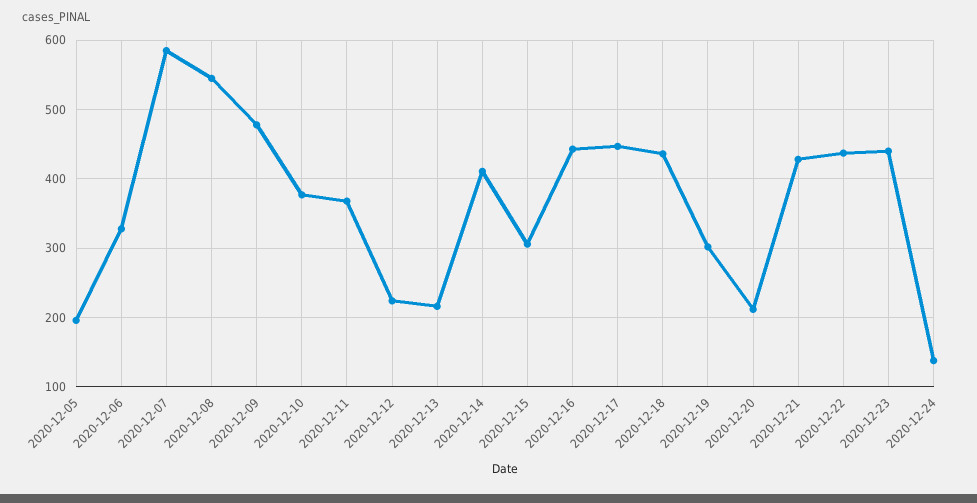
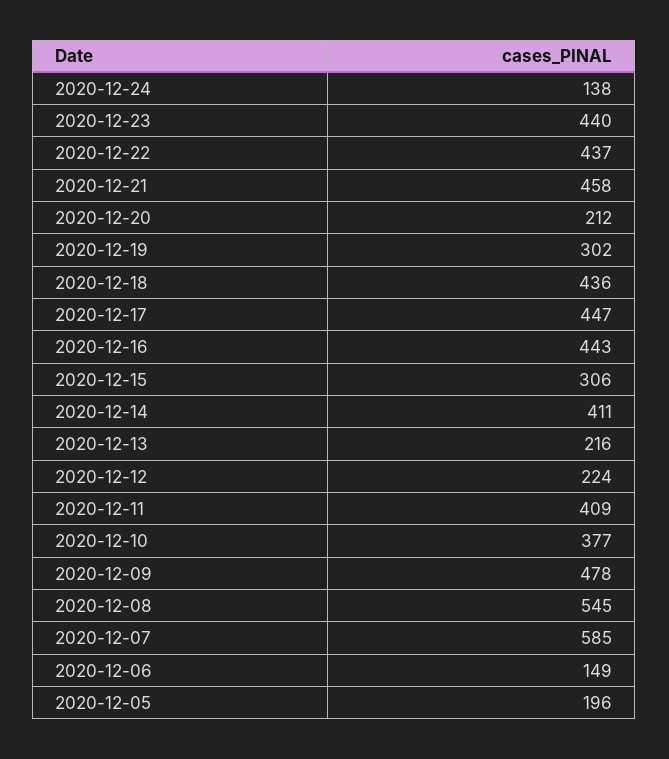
2020-12-06: 330 -> 149
2020-12-11: 370 -> 409
2020-12-21: 430 -> 458

